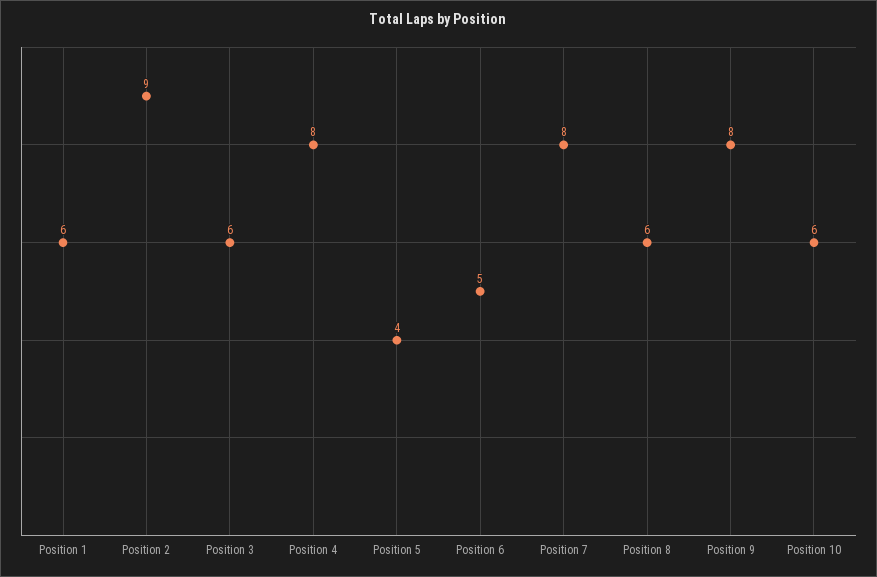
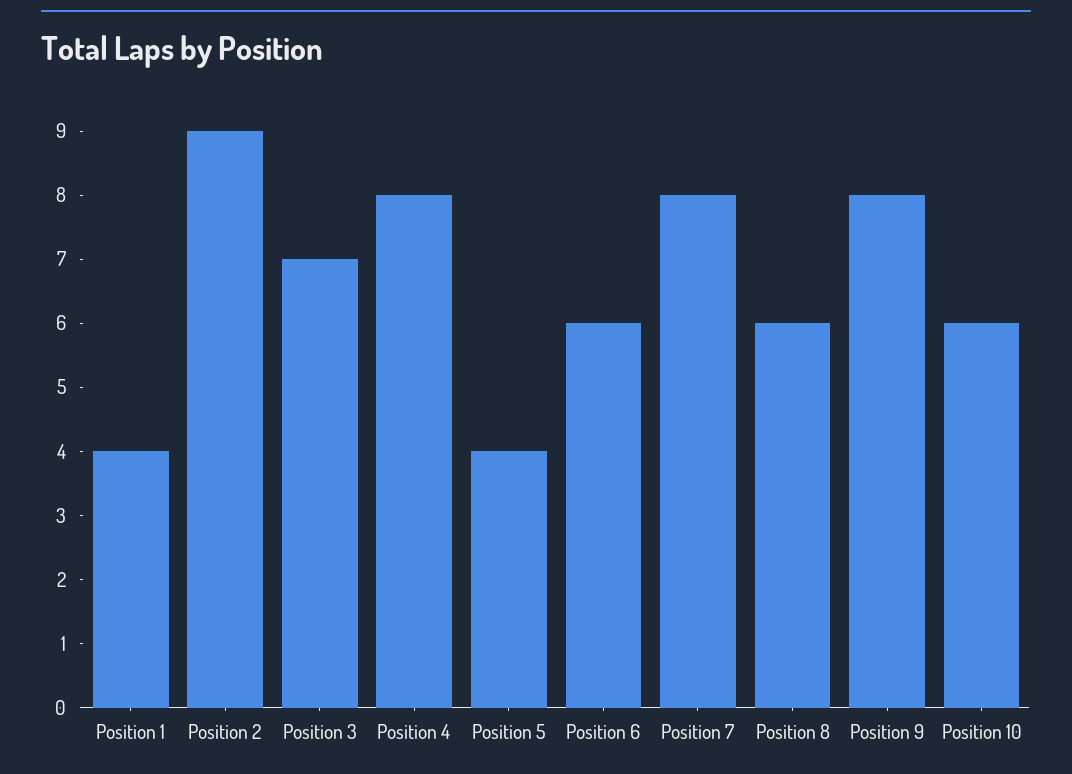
Position 1: 6 -> 4
Position 3: 6 -> 7
Position 6: 5 -> 6

